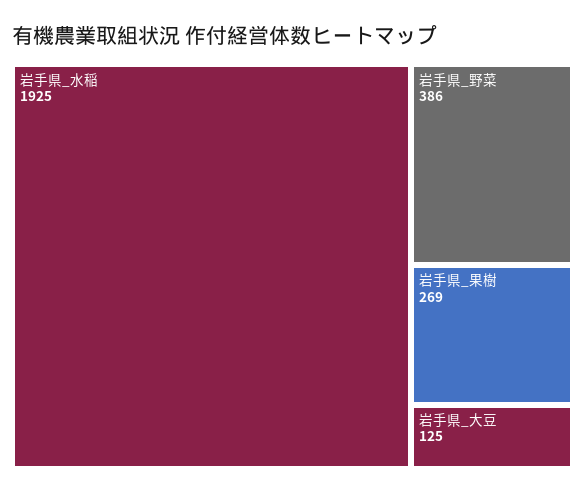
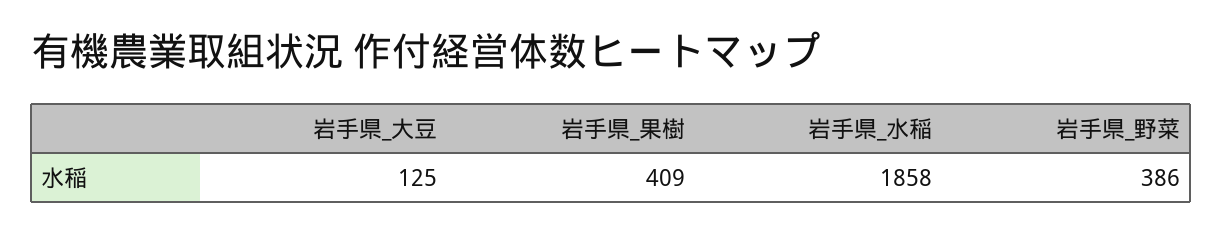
岩手県_水稲: 1925 -> 1858
岩手県_果樹: 269 -> 409

